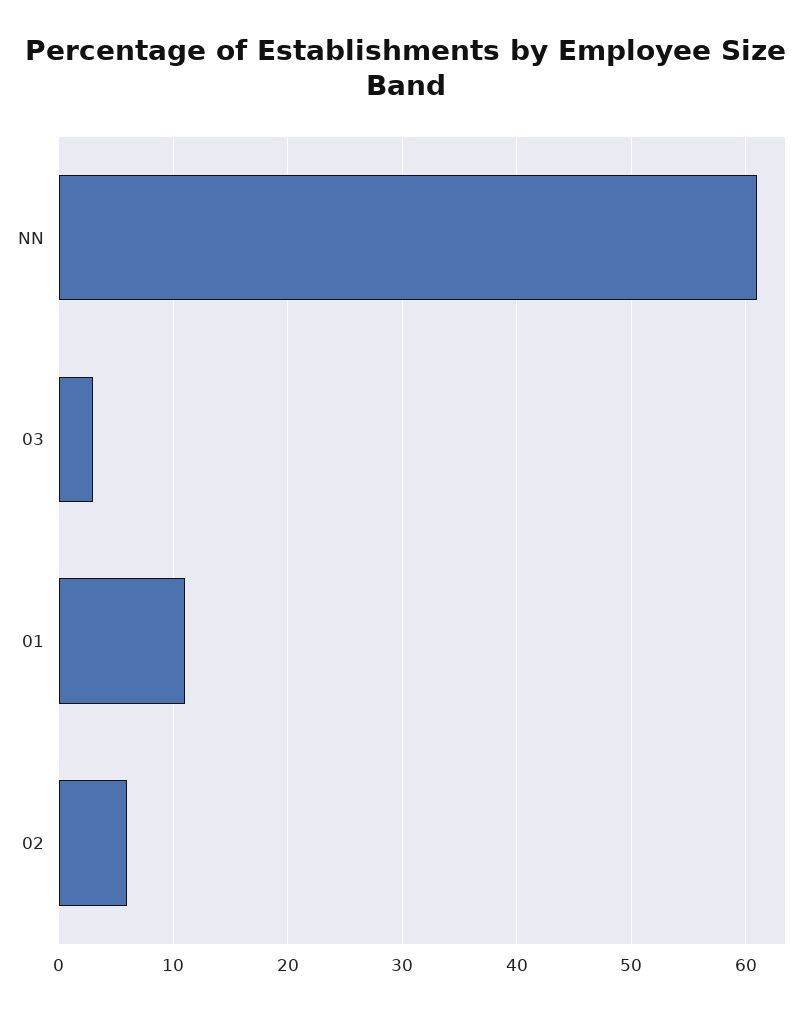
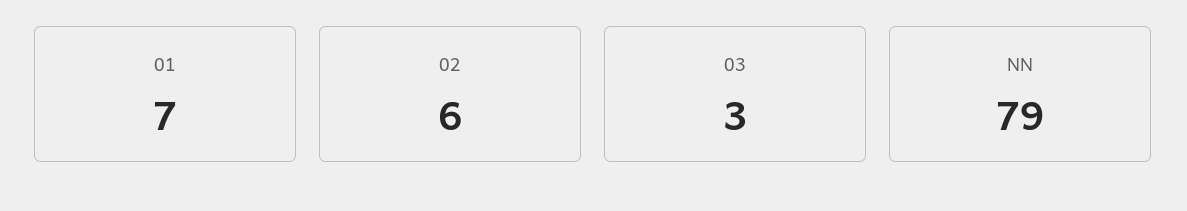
NN: 61 -> 79
01: 11 -> 7

